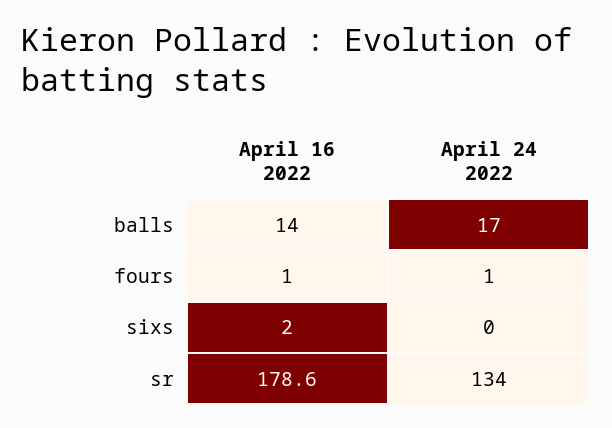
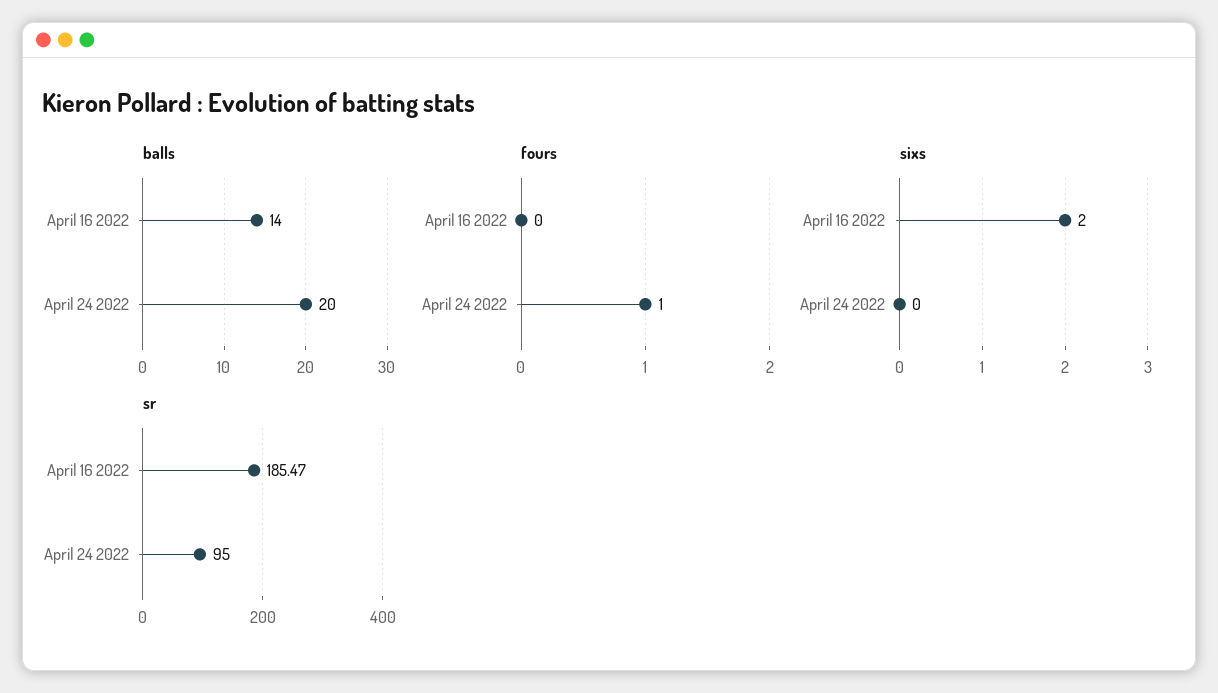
balls, April 24 2022: 17 -> 20
fours, April 16 2022: 1 -> 0
sr, April 16 2022: 178.6 -> 185.47
sr, April 24 2022: 134 -> 95

